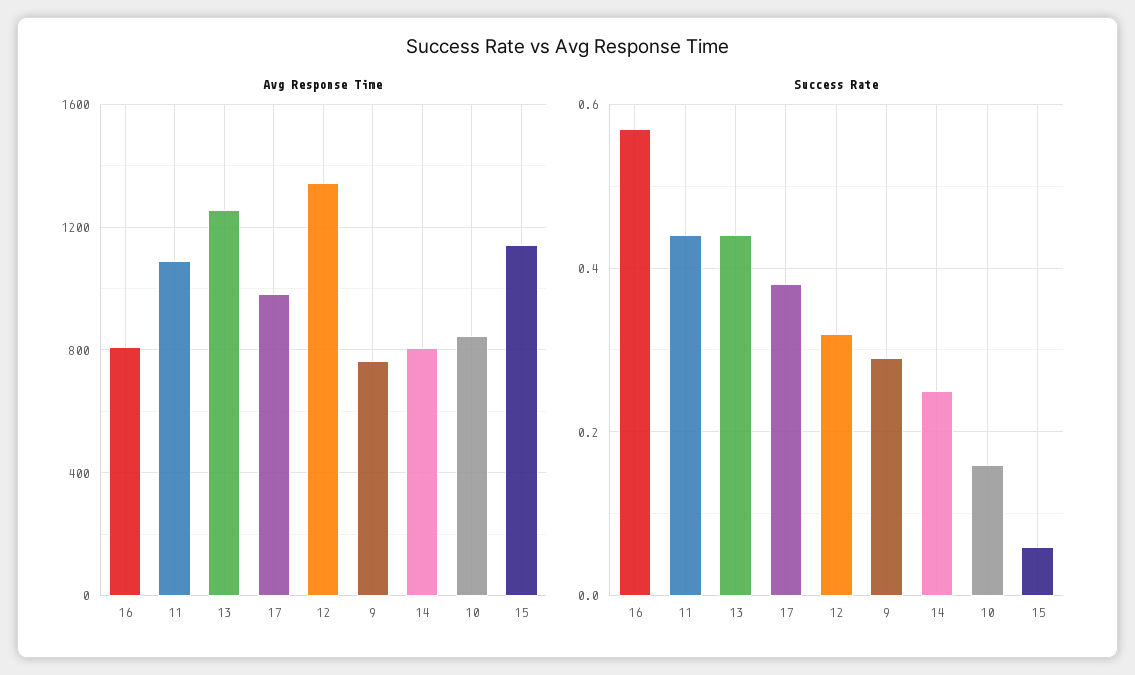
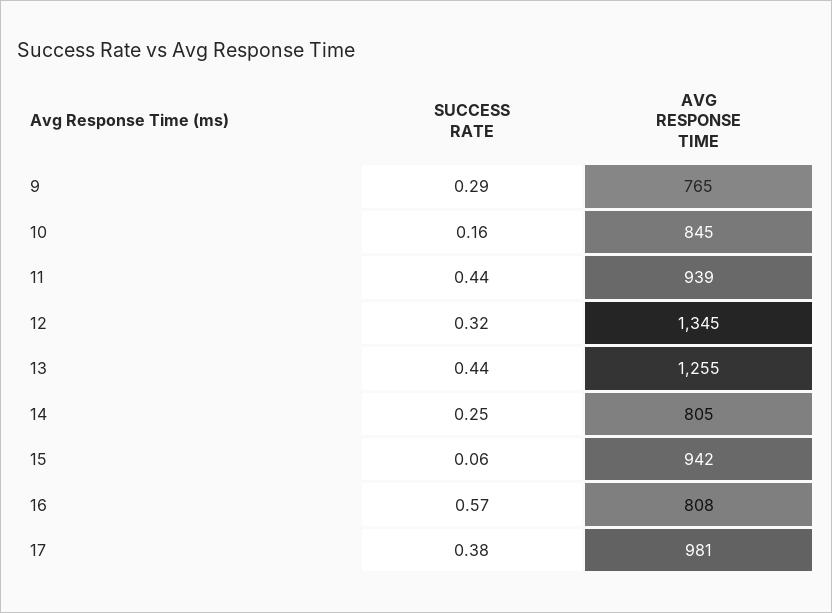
Avg Response Time, 11: 1100 -> 939
Avg Response Time, 15: 1150 -> 942

